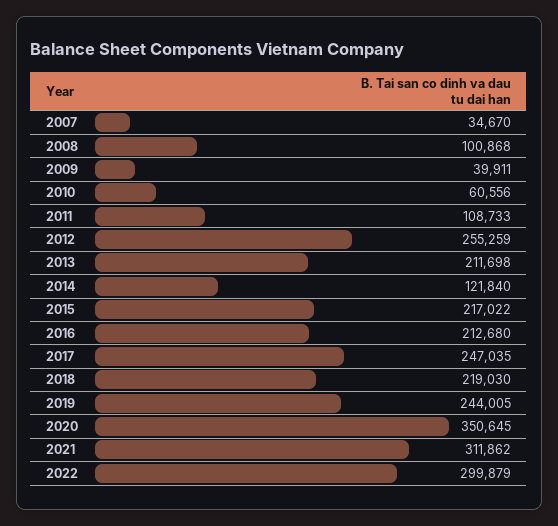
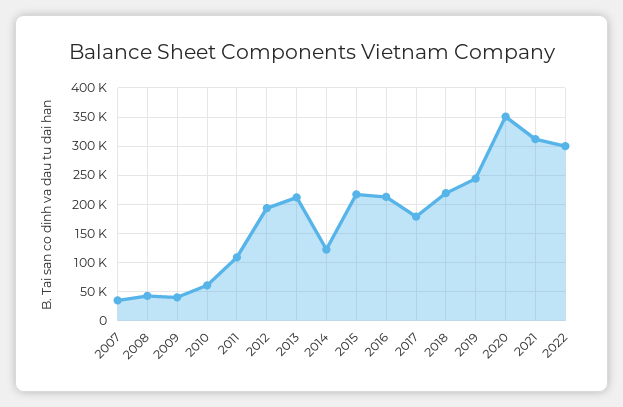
2008: 100868 -> 50000
2012: 255259 -> 200000
2017: 247035 -> 175000

